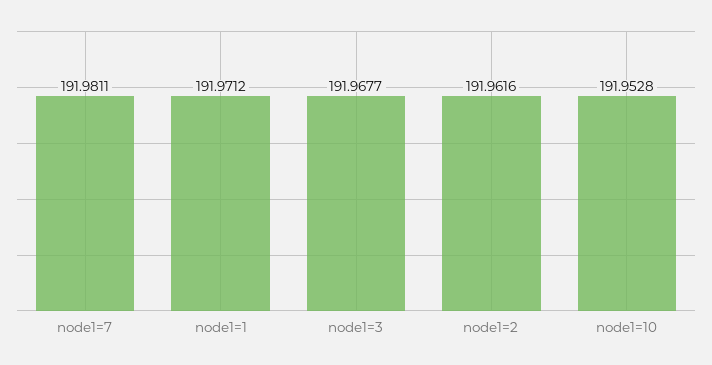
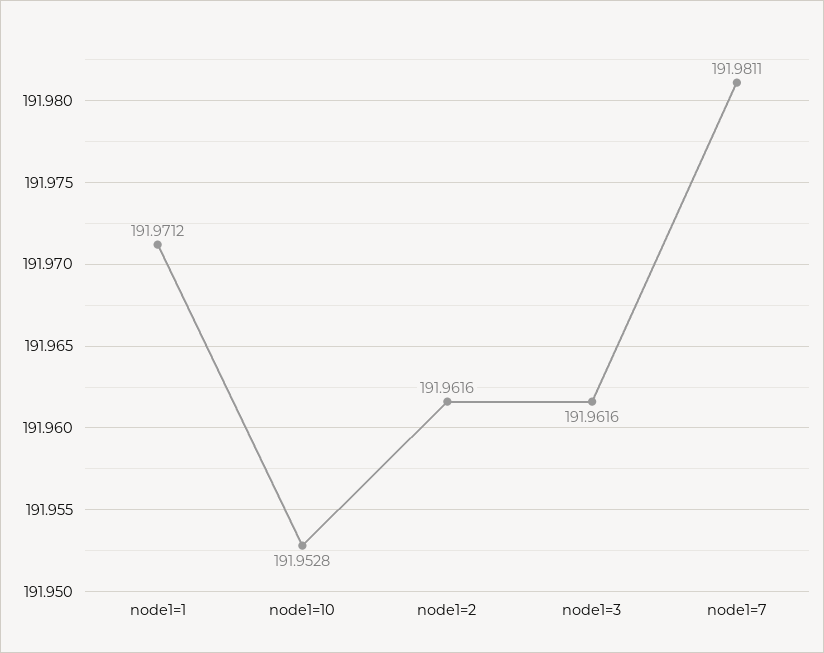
node1=3: 191.9677 -> 191.9616

